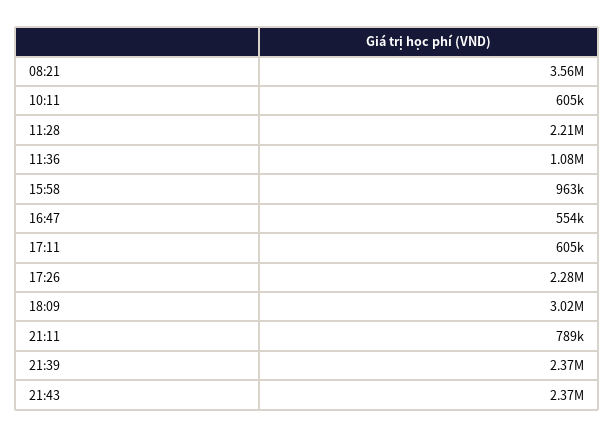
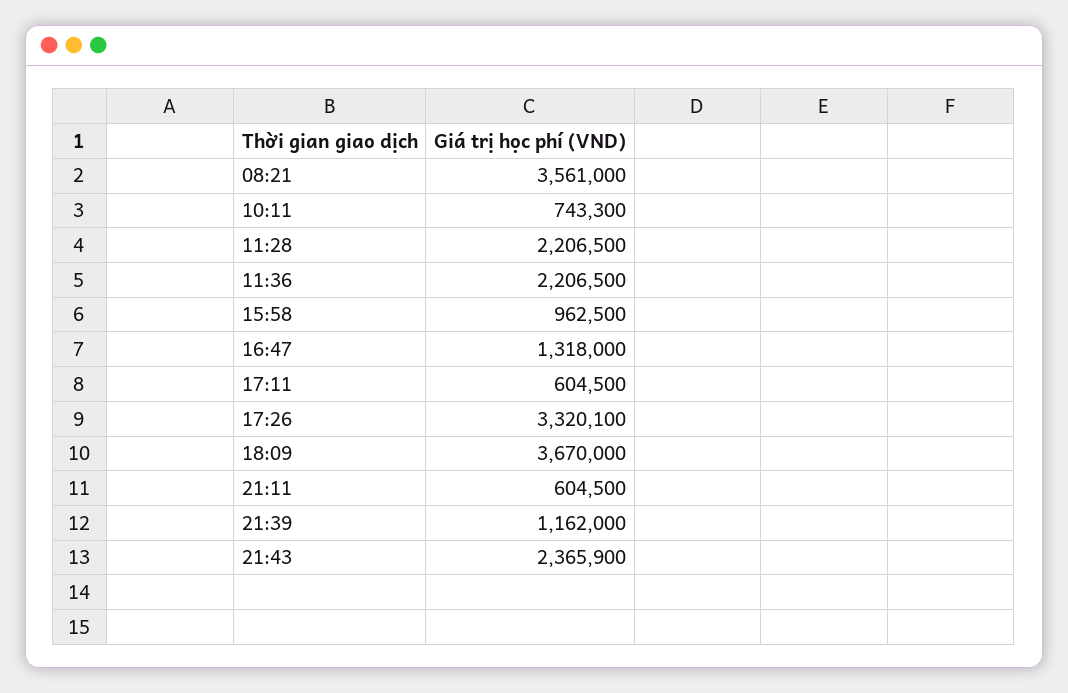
10:11: 605000 -> 743300
11:36: 1080000 -> 2206500
16:47: 554000 -> 1318000
17:26: 2280000 -> 3320100
18:09: 3020000 -> 3670000
21:11: 789000 -> 604500
21:39: 2370000 -> 1162000

